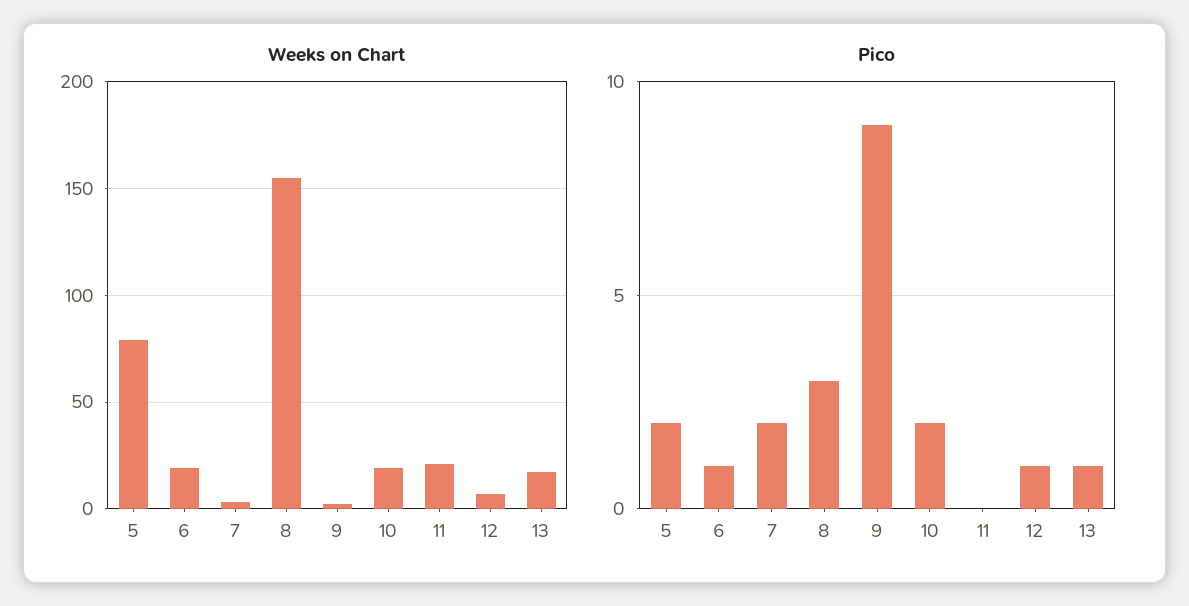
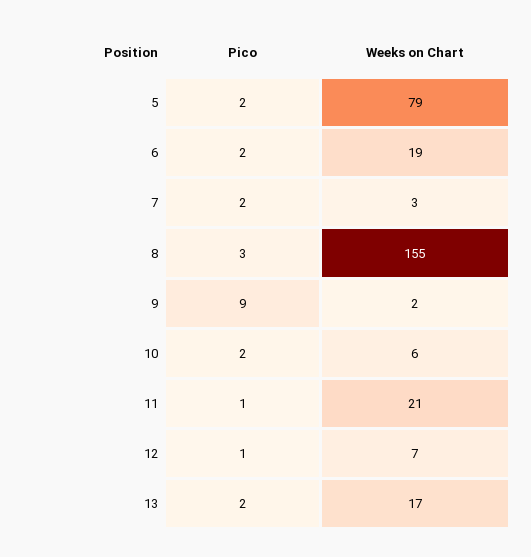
Weeks on Chart, 10: 20 -> 6
Pico, 6: 1 -> 2
Pico, 11: 0 -> 1
Pico, 13: 1 -> 2

